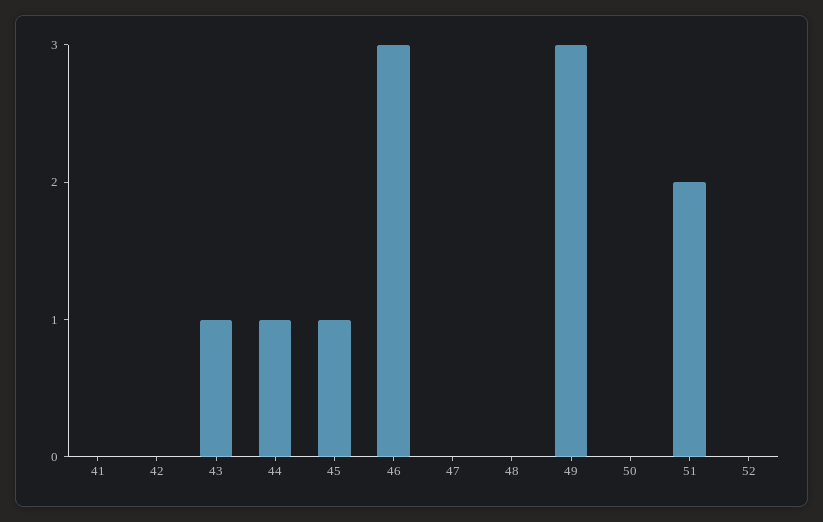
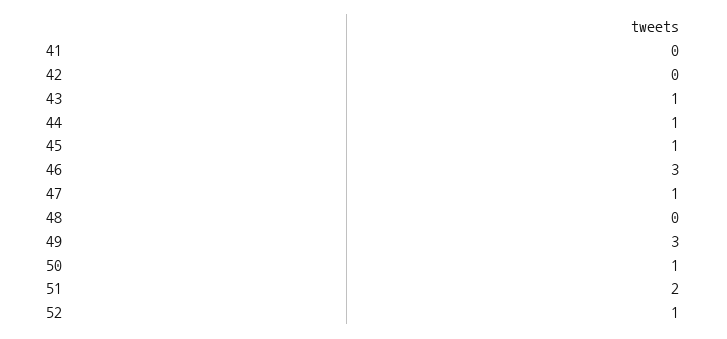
47: 0 -> 1
50: 0 -> 1
52: 0 -> 1

